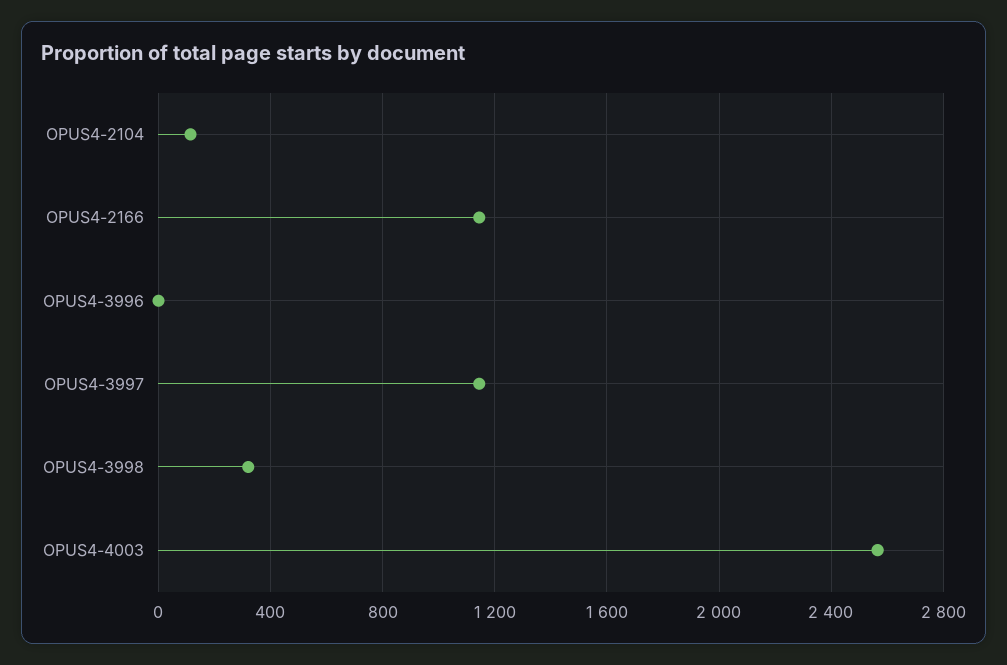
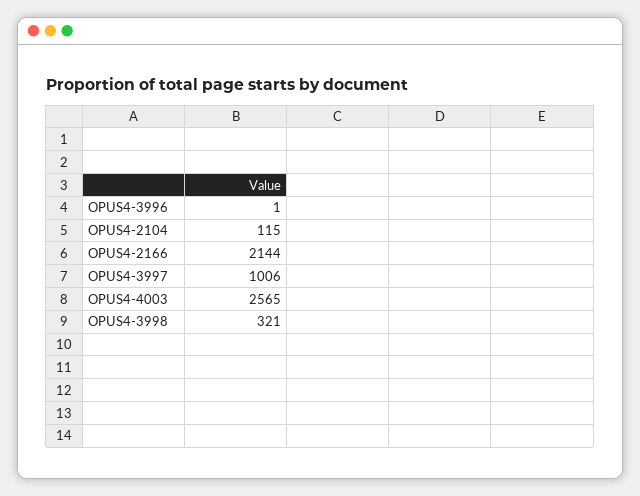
OPUS4-2166: 1150 -> 2144
OPUS4-3997: 1150 -> 1006

